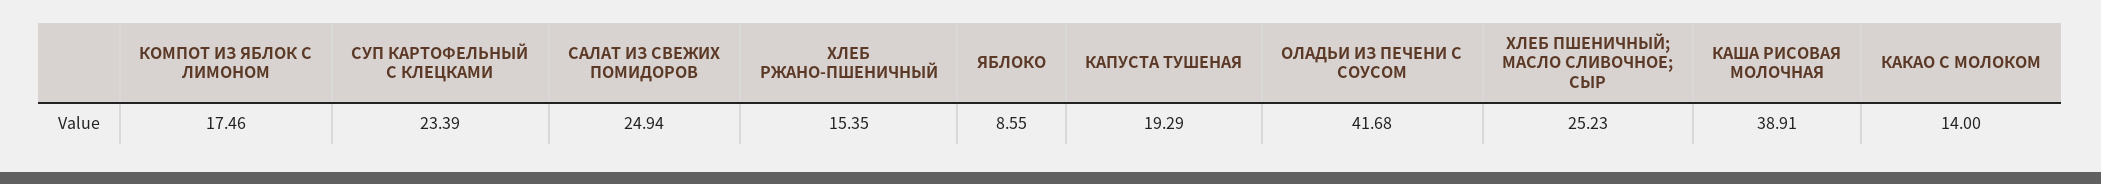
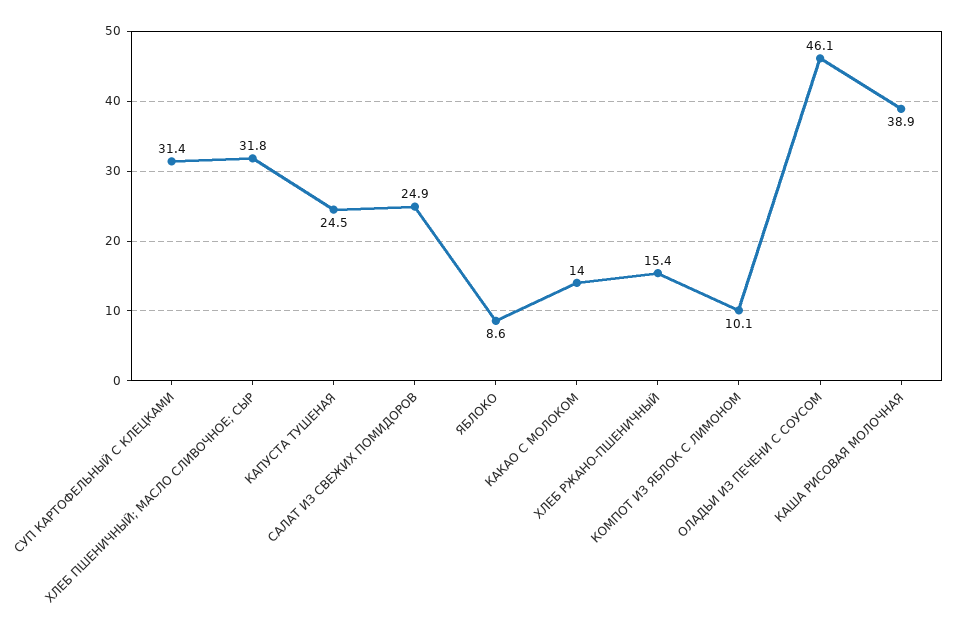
КОМПОТ ИЗ ЯБЛОК С ЛИМОНОМ: 17.46 -> 10.1
СУП КАРТОФЕЛЬНЫЙ С КЛЕЦКАМИ: 23.39 -> 31.4
КАПУСТА ТУШЕНАЯ: 19.29 -> 24.5
ОЛАДЬИ ИЗ ПЕЧЕНИ С СОУСОМ: 41.68 -> 46.1
ХЛЕБ ПШЕНИЧНЫЙ; МАСЛО СЛИВОЧНОЕ; СЫР: 25.23 -> 31.8

